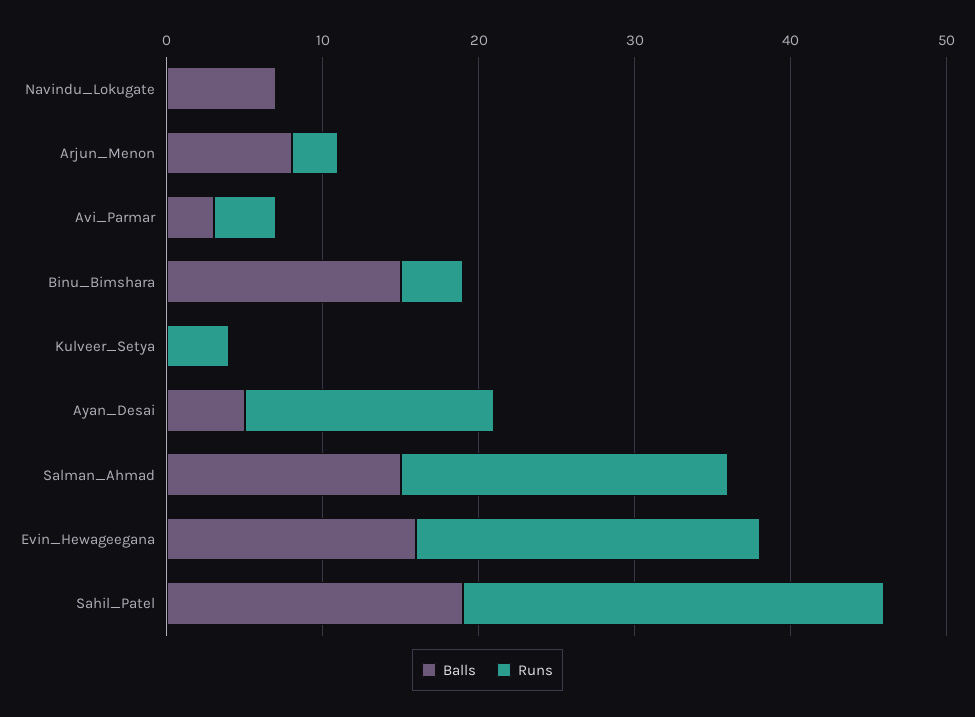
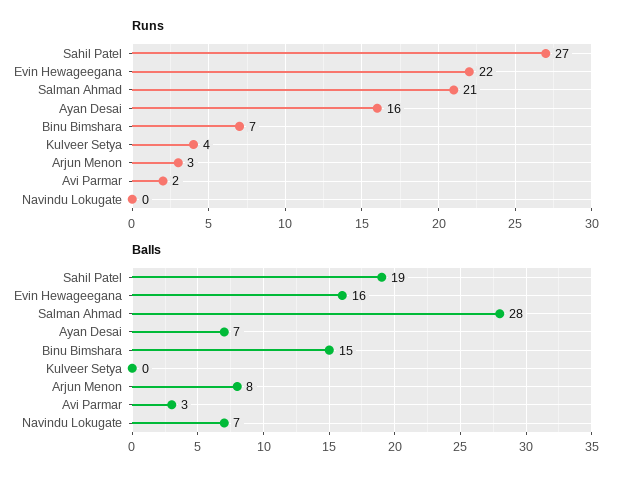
Runs, Avi_Parmar: 4 -> 2
Runs, Binu_Bimshara: 4 -> 7
Balls, Ayan_Desai: 5 -> 7
Balls, Salman_Ahmad: 15 -> 28

